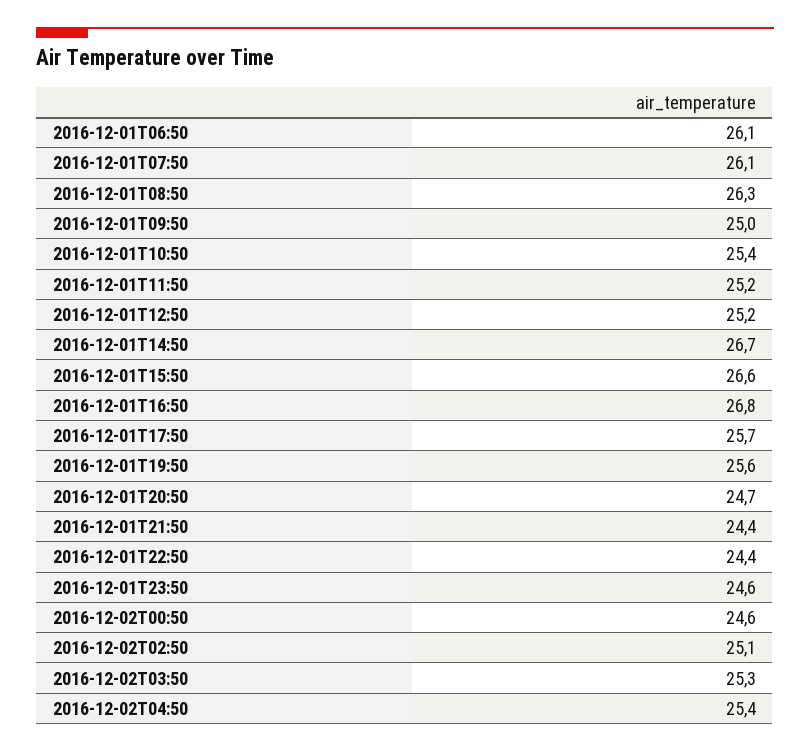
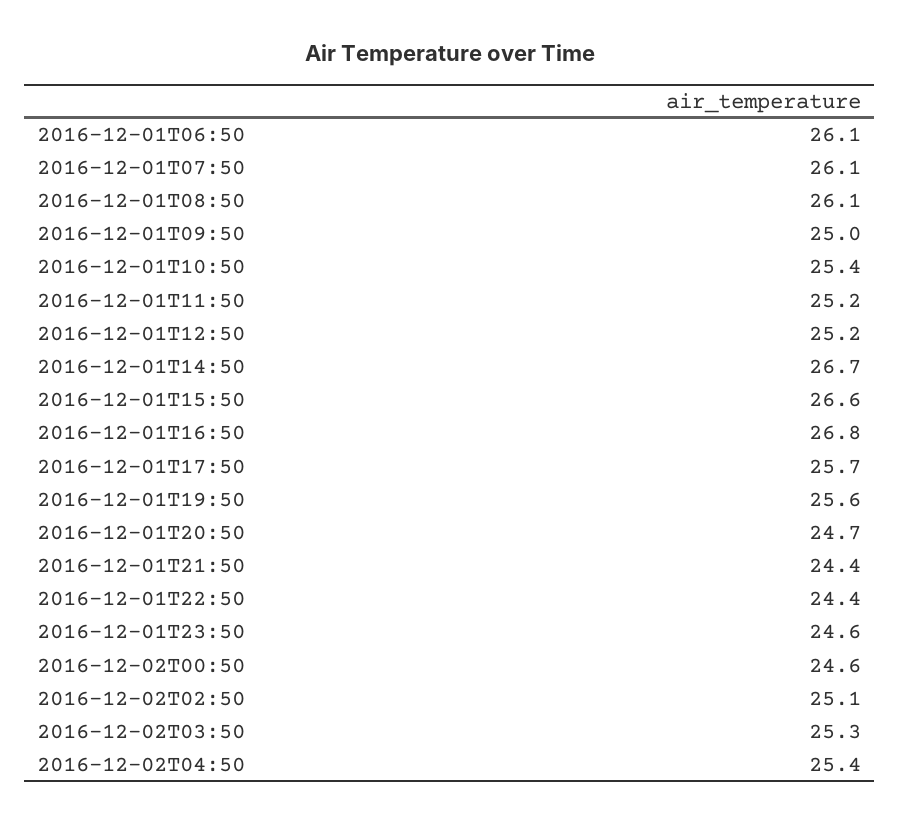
2016-12-01T08:50: 26.3 -> 26.1

